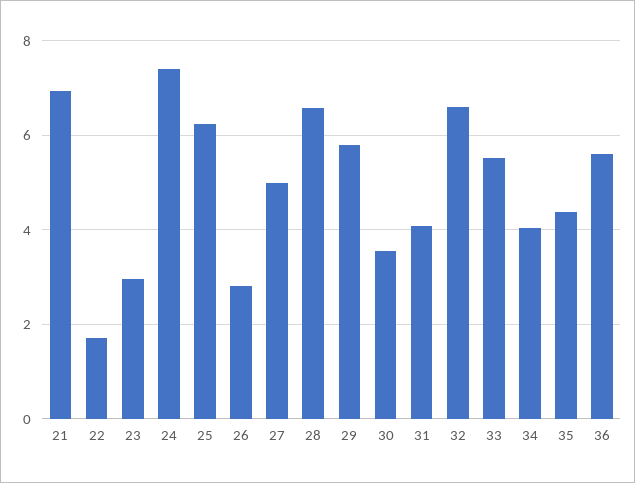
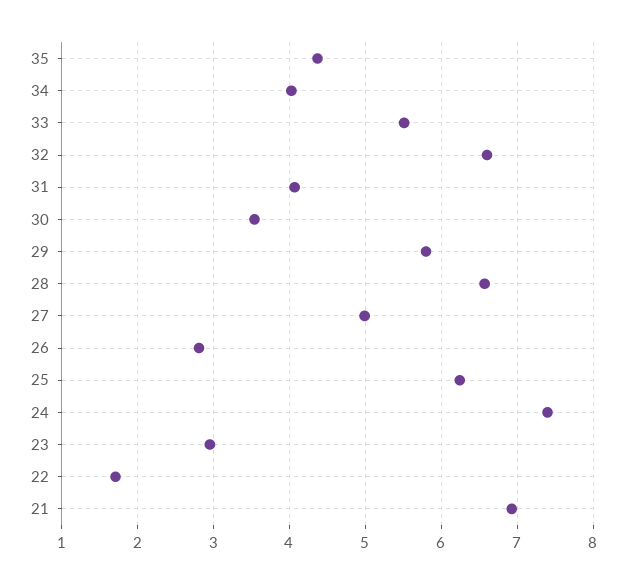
36: 5.6 -> none

